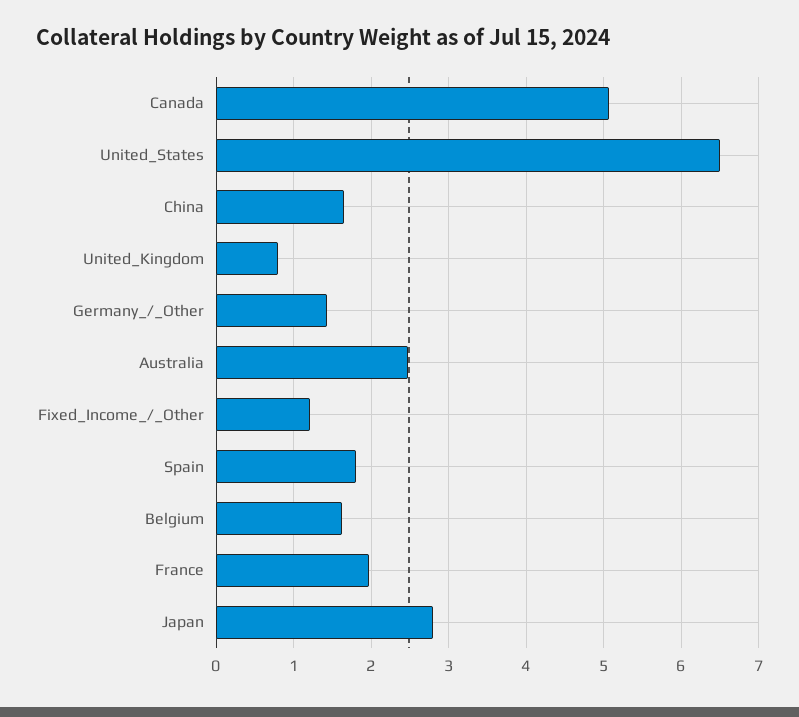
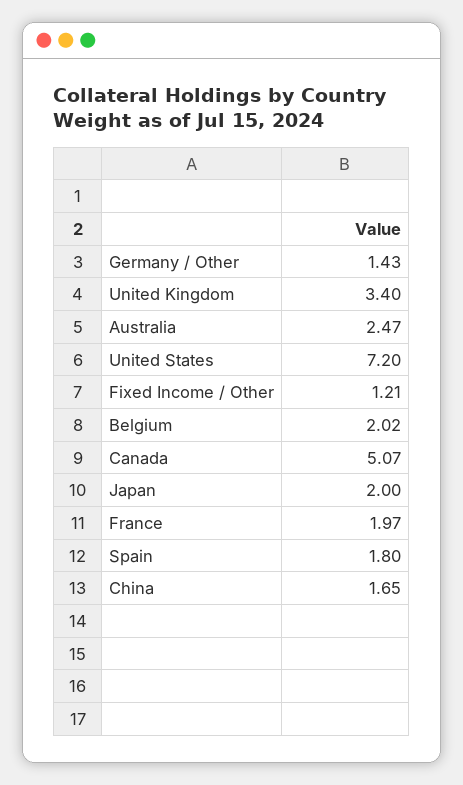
United_States: 6.5 -> 7.2
United_Kingdom: 0.8 -> 3.4
Belgium: 1.6 -> 2.02
Japan: 2.8 -> 2

